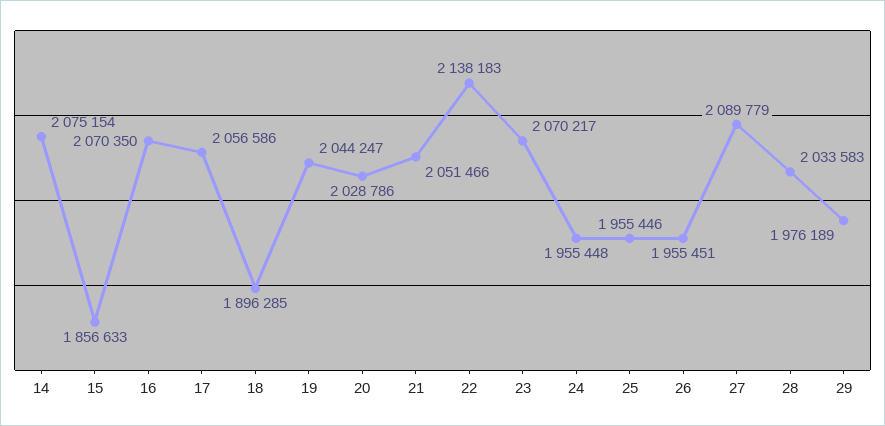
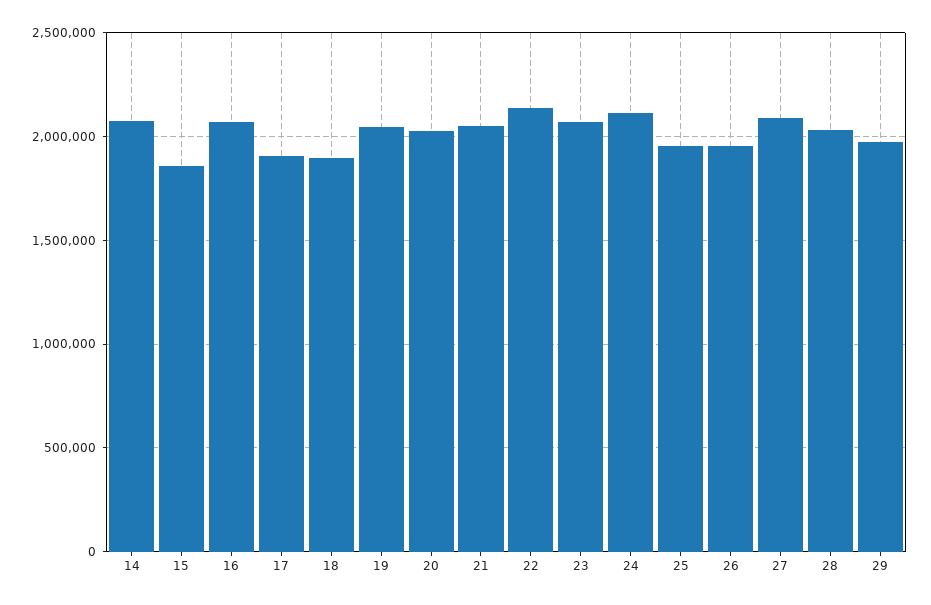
17: 2056586 -> 1900000
24: 1955448 -> 2100000

